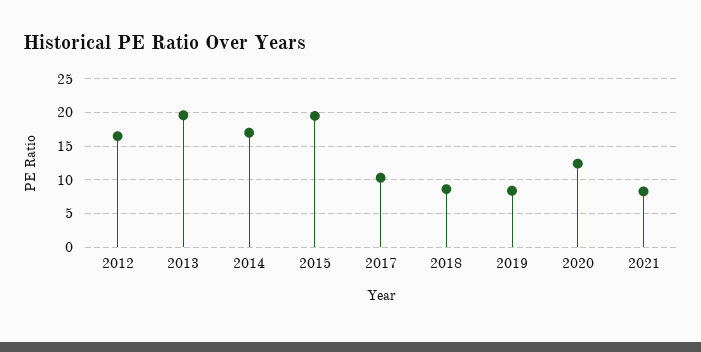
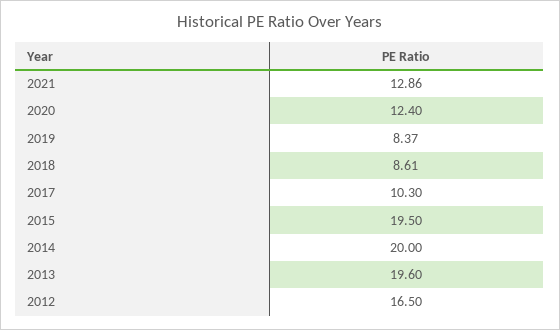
2014: 17 -> 20
2021: 8 -> 12.86

